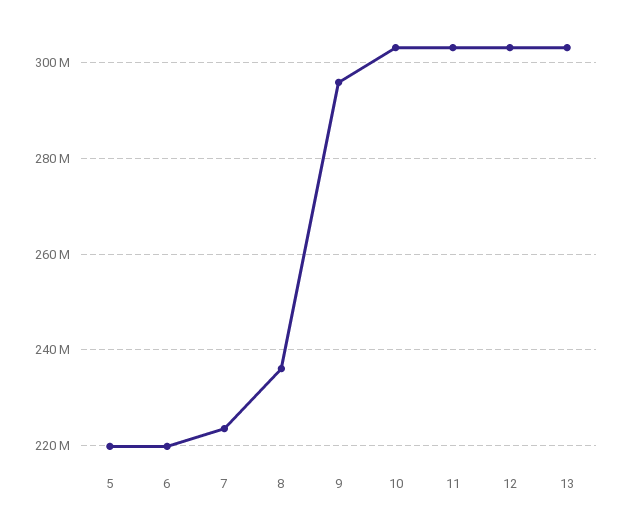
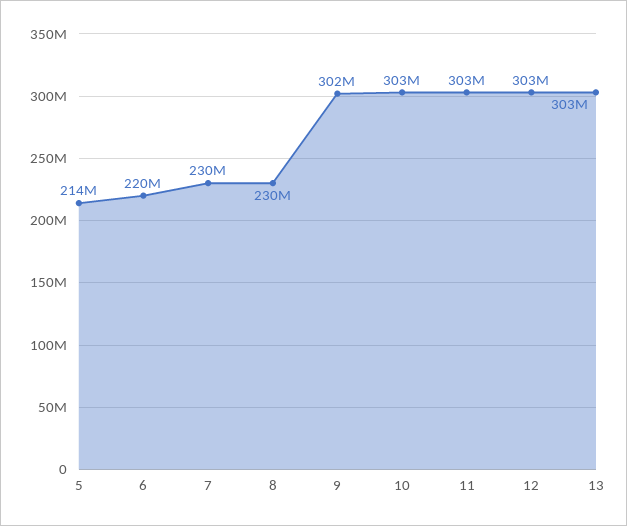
5: 220000000 -> 214000000
7: 224000000 -> 230000000
8: 236000000 -> 230000000
9: 296000000 -> 302000000

